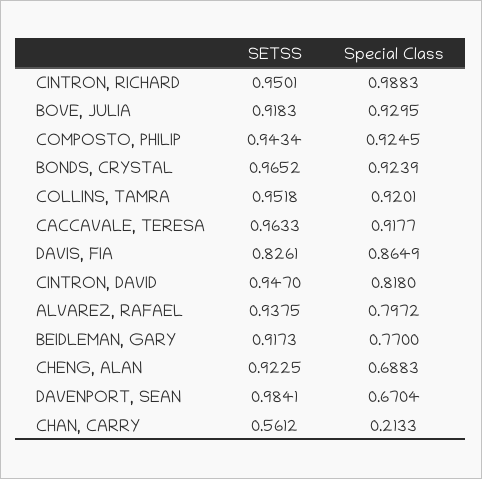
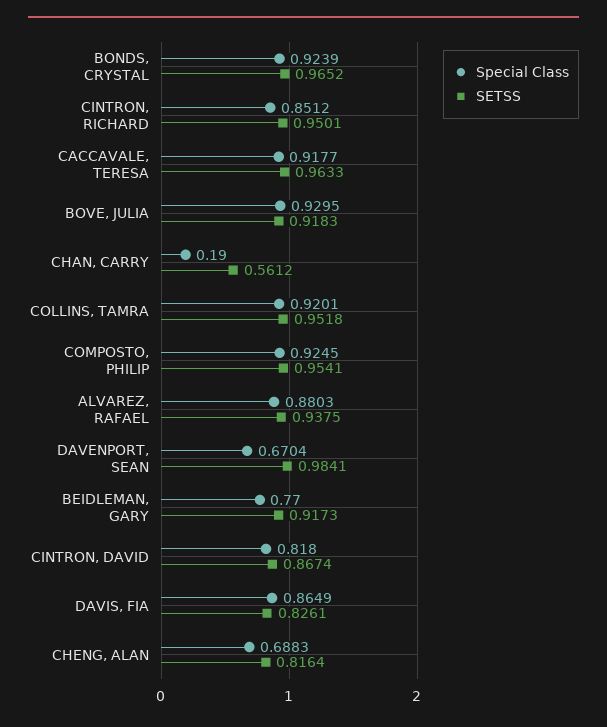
Special Class, CINTRON, RICHARD: 0.9883 -> 0.8512
SETSS, COMPOSTO, PHILIP: 0.9434 -> 0.9541
SETSS, CINTRON, DAVID: 0.947 -> 0.8674
Special Class, ALVAREZ, RAFAEL: 0.7972 -> 0.8803
SETSS, CHENG, ALAN: 0.9225 -> 0.8164
Special Class, CHAN, CARRY: 0.2133 -> 0.19

